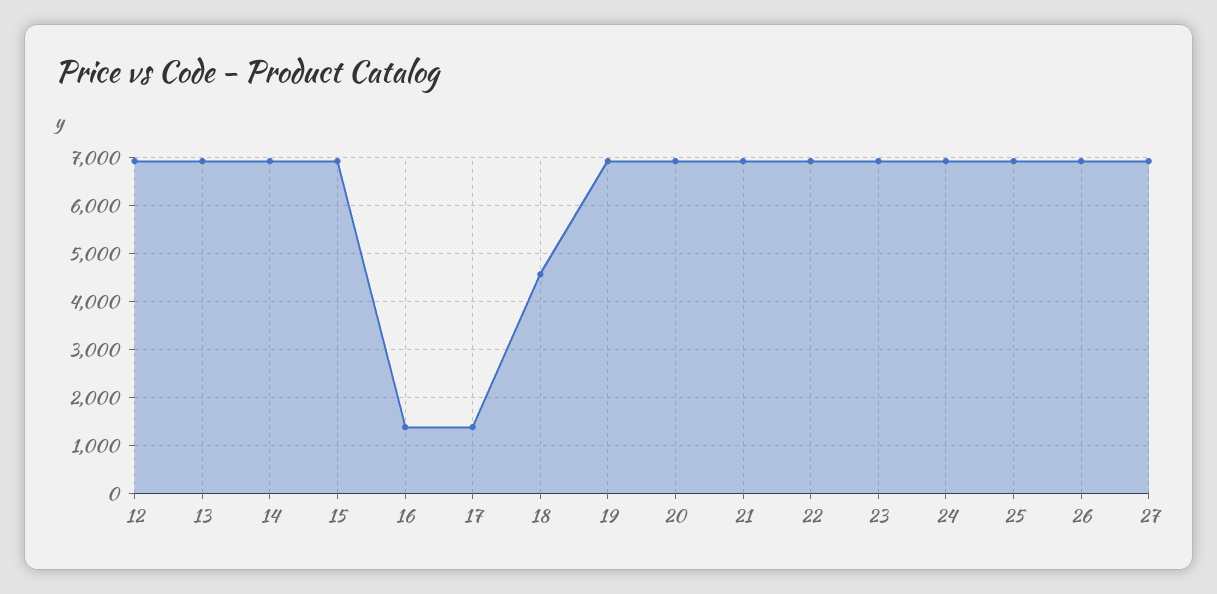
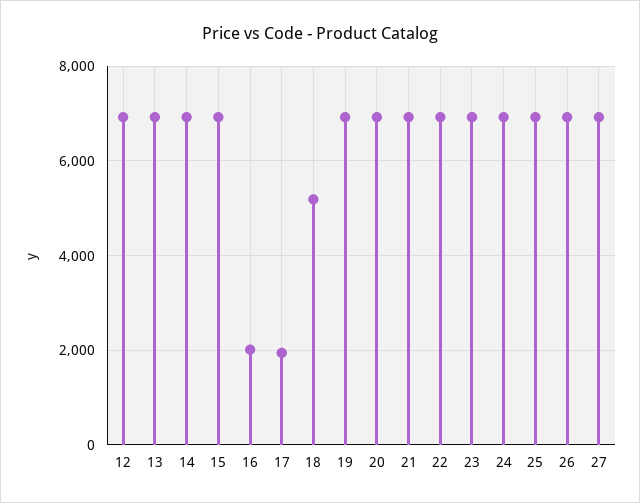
16: 1400 -> 2000
17: 1400 -> 2000
18: 4600 -> 5200

